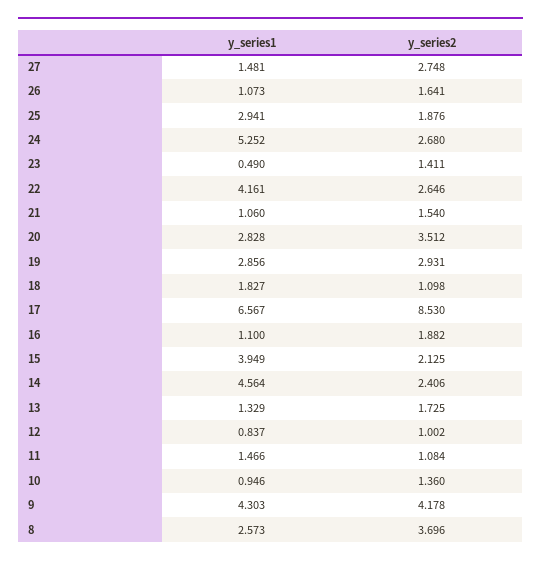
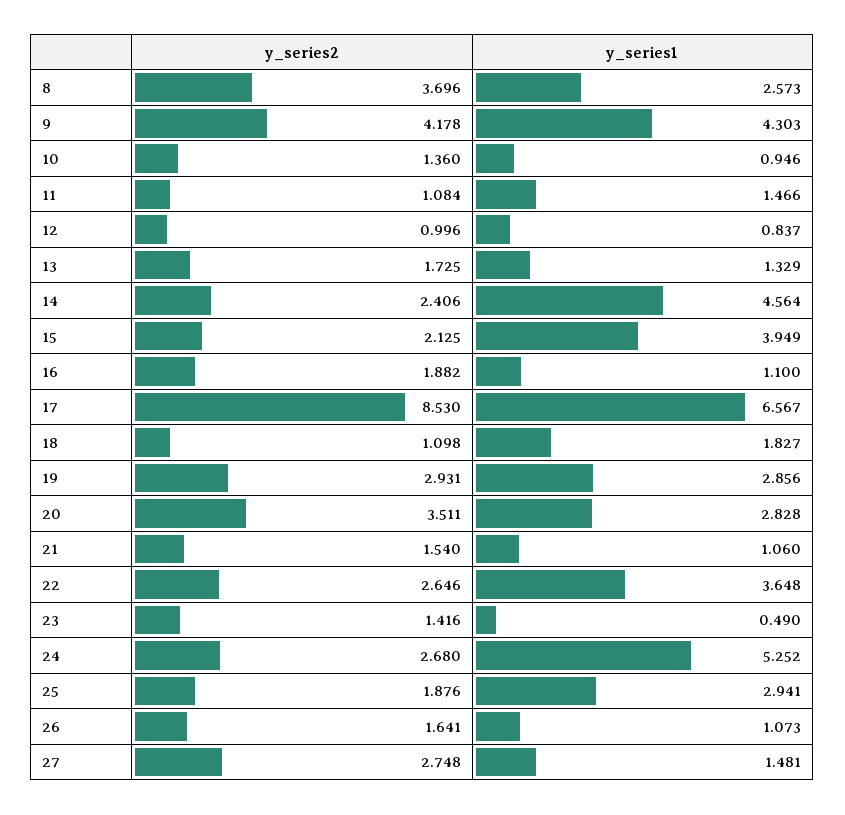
y_series2, 23: 1.411 -> 1.416
y_series1, 22: 4.161 -> 3.648
y_series2, 20: 3.512 -> 3.511
y_series2, 12: 1.002 -> 0.996

